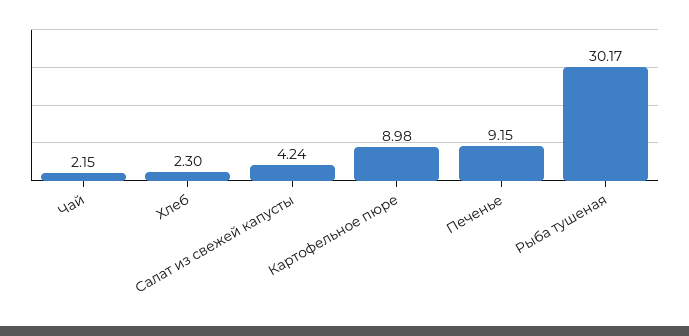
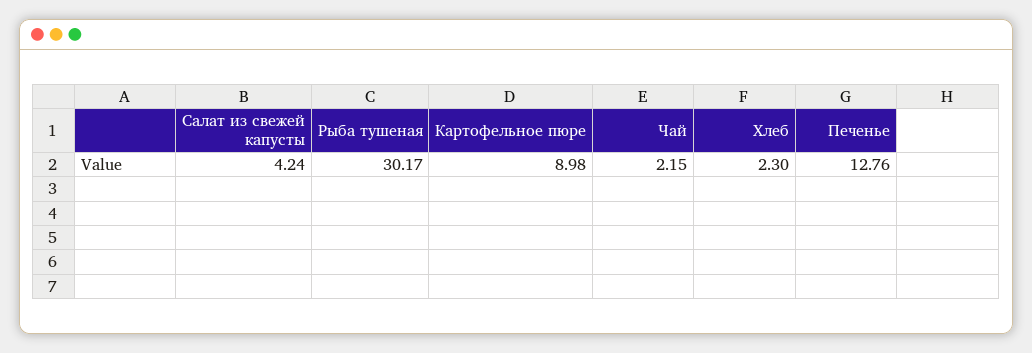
Печенье: 9.15 -> 12.76

